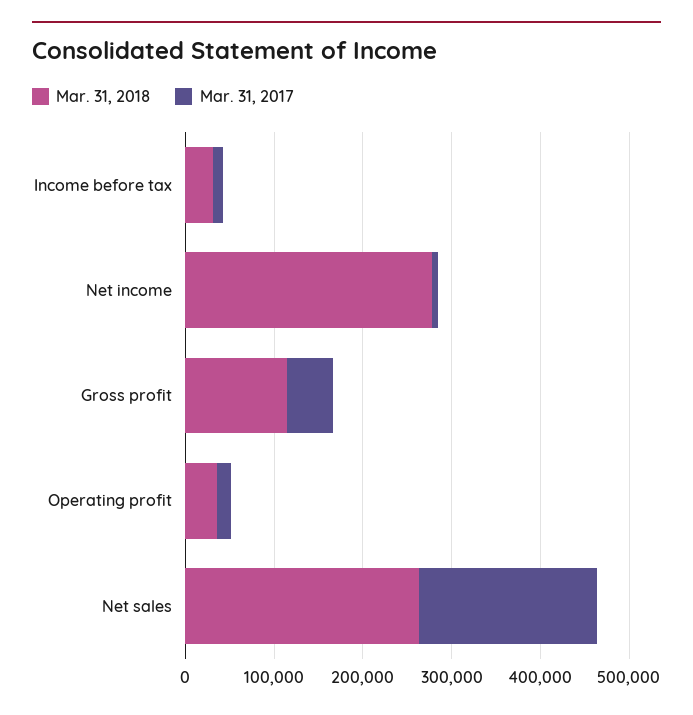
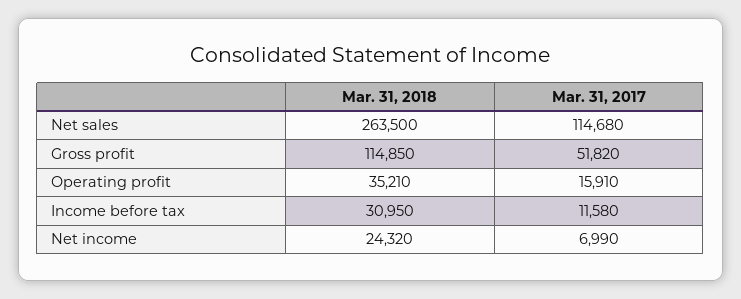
Mar. 31, 2018, Net income: 280000 -> 24320
Mar. 31, 2017, Net sales: 200000 -> 114680

